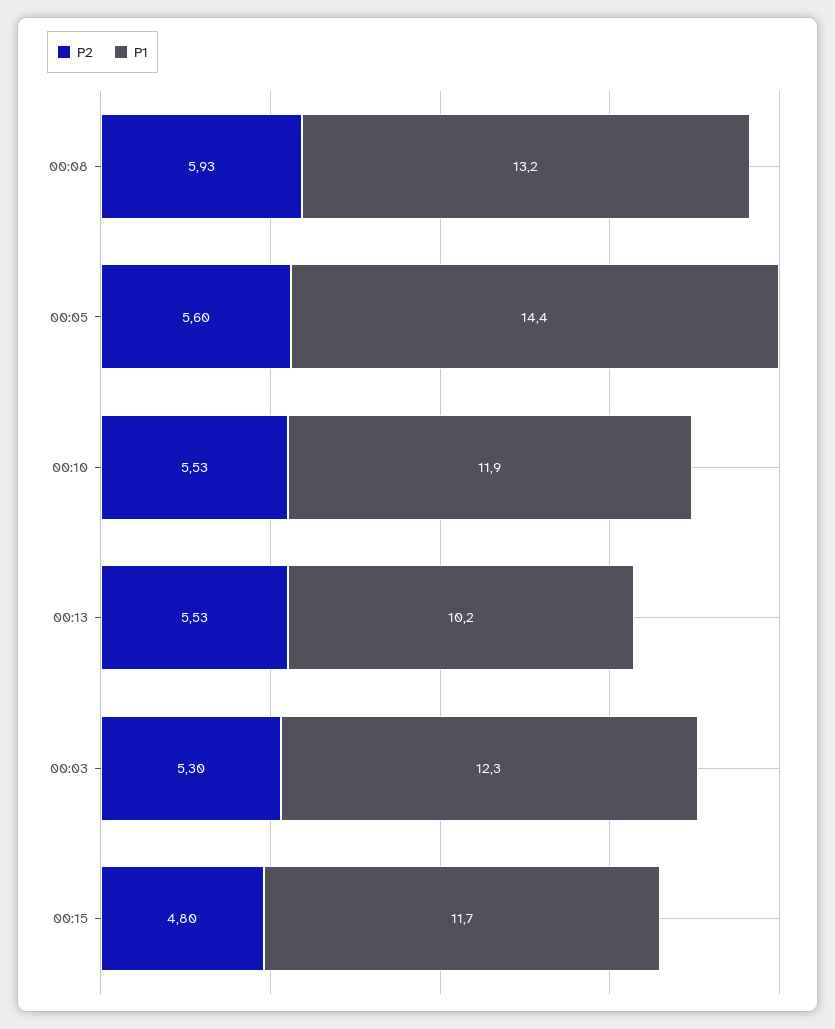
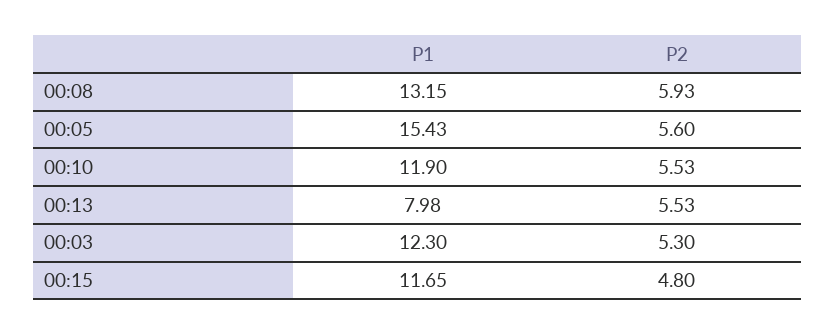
P1, 00:05: 14.4 -> 15.43
P1, 00:13: 10.2 -> 7.98

